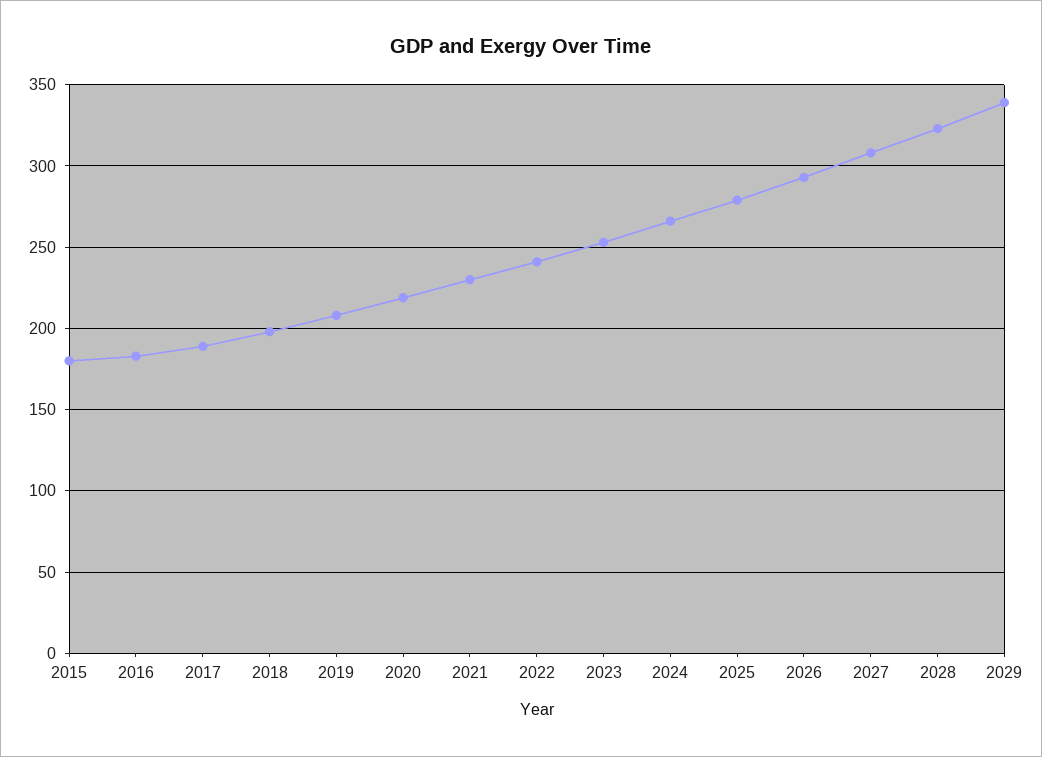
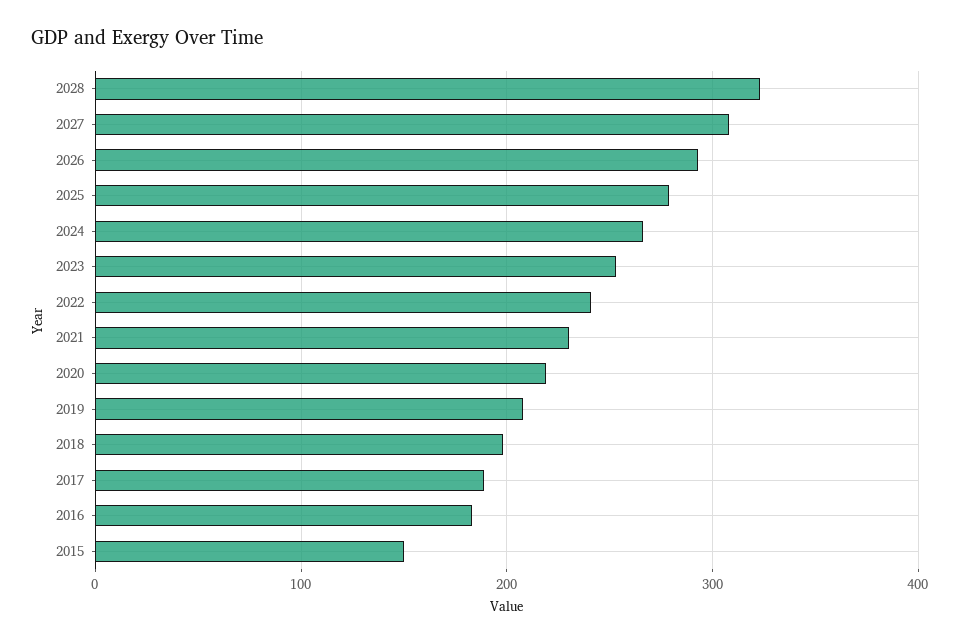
2015: 180 -> 150
2029: 340 -> none

